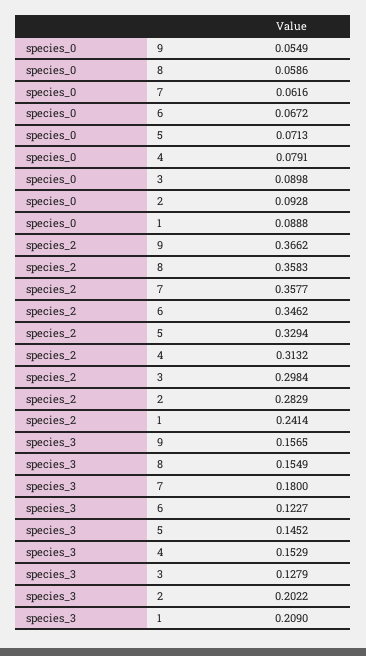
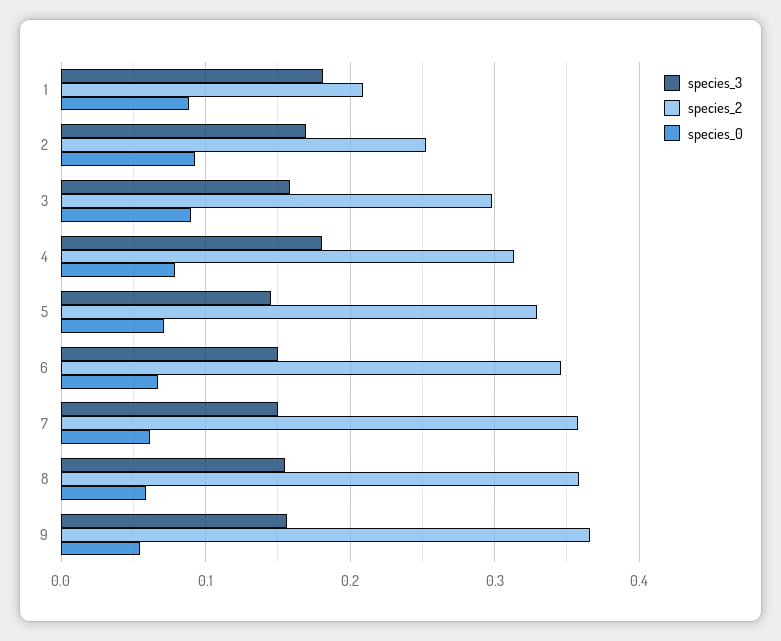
species_2, 2: 0.2829 -> 0.25
species_2, 1: 0.2414 -> 0.21
species_3, 7: 0.18 -> 0.15
species_3, 6: 0.1227 -> 0.15
species_3, 4: 0.1529 -> 0.18
species_3, 3: 0.1279 -> 0.16
species_3, 2: 0.2022 -> 0.17
species_3, 1: 0.209 -> 0.18

